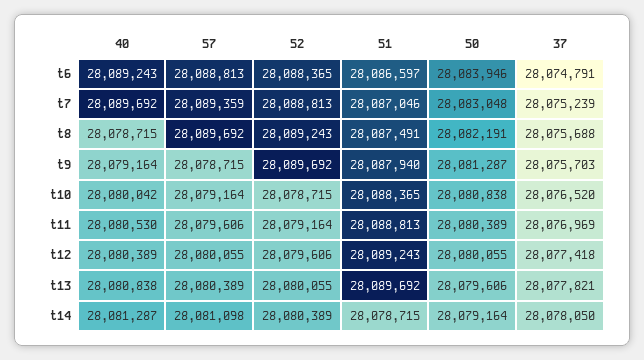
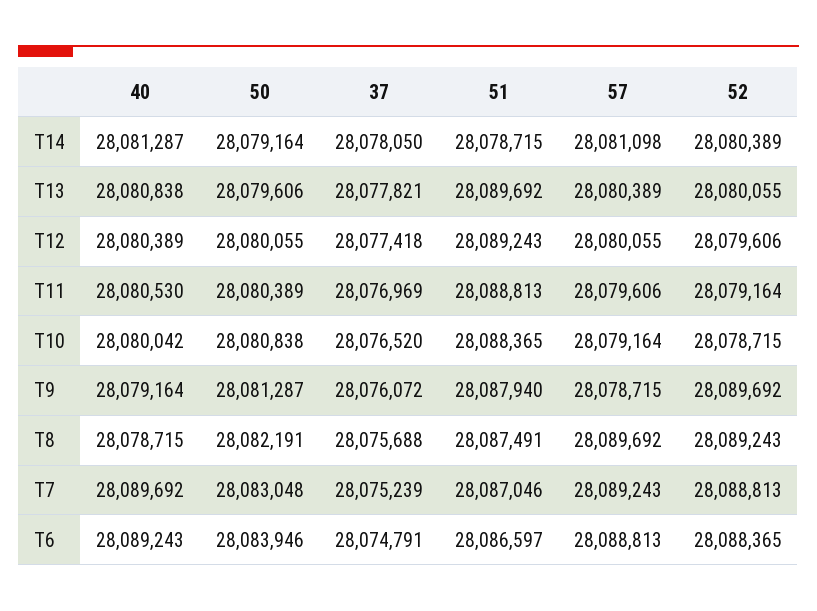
57, t7: 28089359 -> 28089243
37, t9: 28075703 -> 28076072

